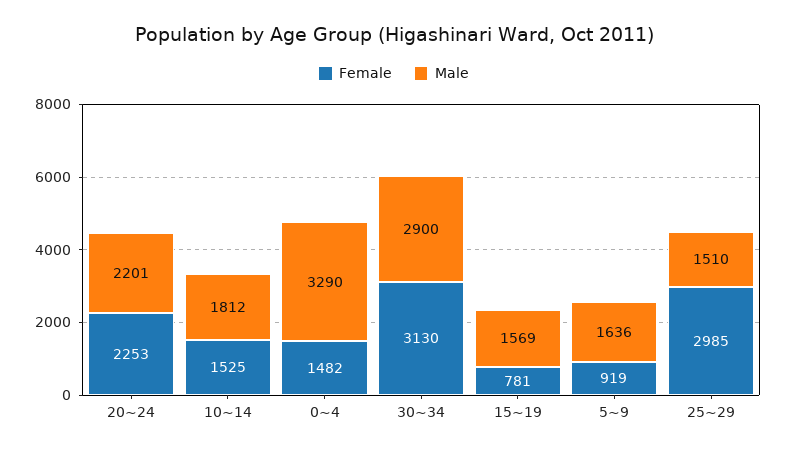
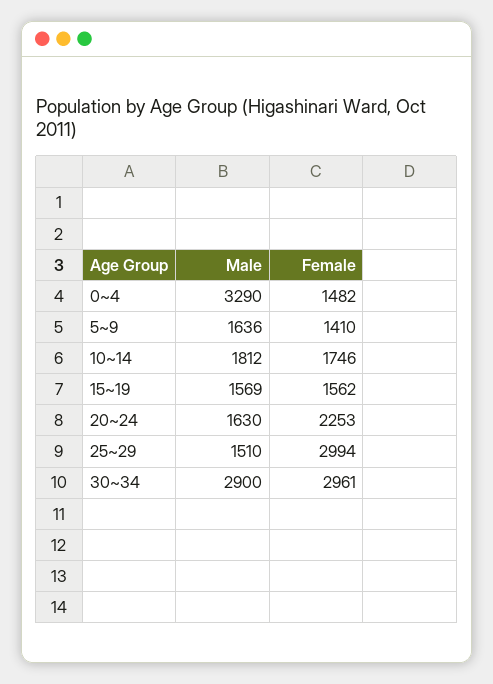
Male, 20~24: 2201 -> 1630
Female, 10~14: 1525 -> 1746
Female, 30~34: 3130 -> 2961
Female, 15~19: 781 -> 1562
Female, 5~9: 919 -> 1410
Female, 25~29: 2985 -> 2994

